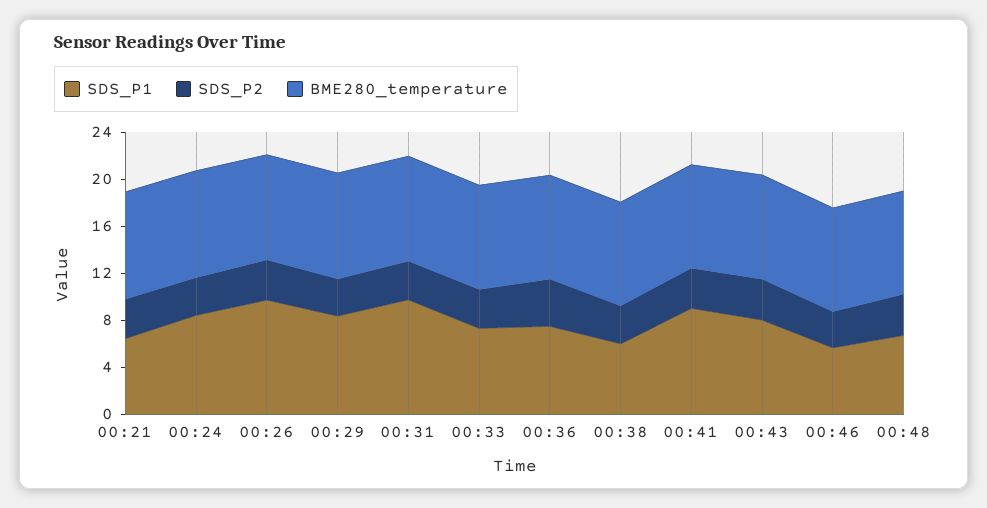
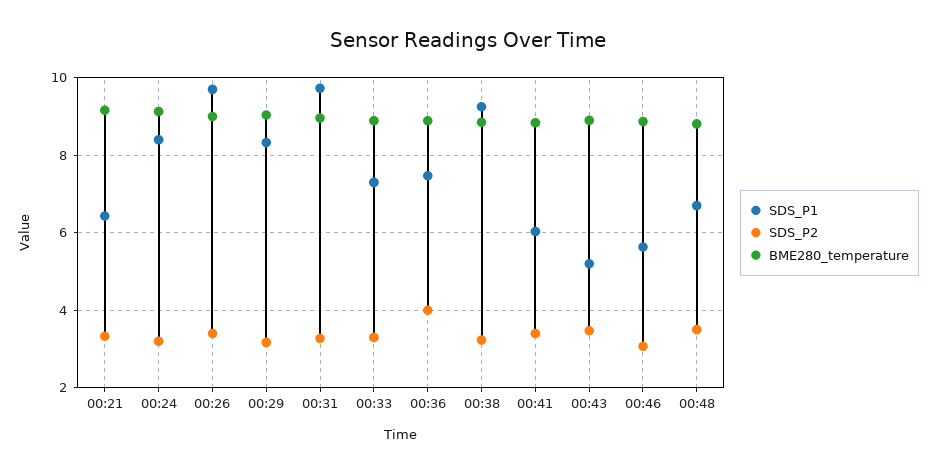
SDS_P1, 00:38: 6 -> 9.2
SDS_P1, 00:41: 9 -> 6
SDS_P1, 00:43: 8 -> 5.2

